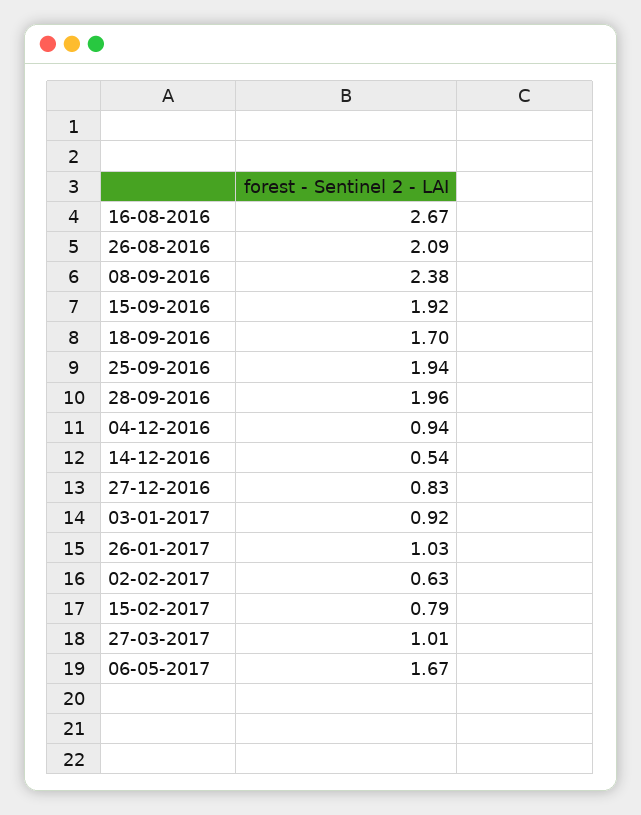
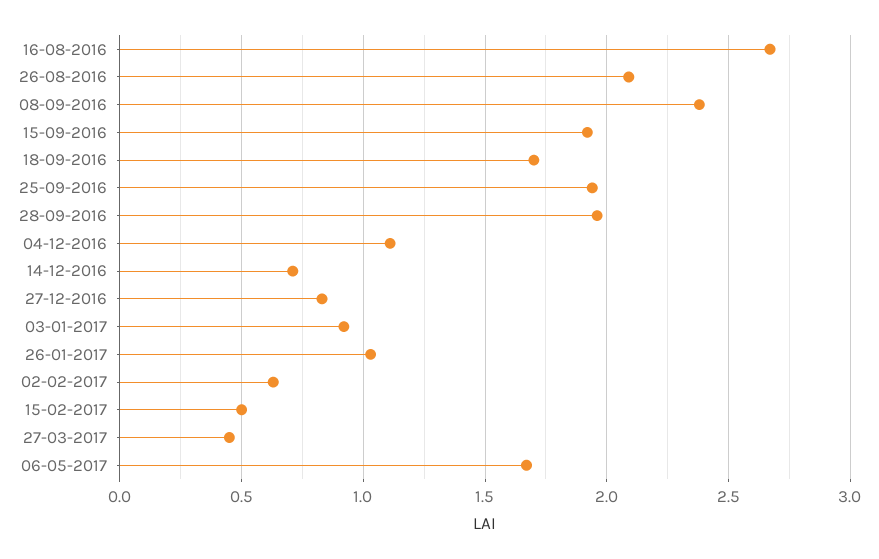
04-12-2016: 0.94 -> 1.1
14-12-2016: 0.54 -> 0.7
15-02-2017: 0.79 -> 0.5
27-03-2017: 1.01 -> 0.45

